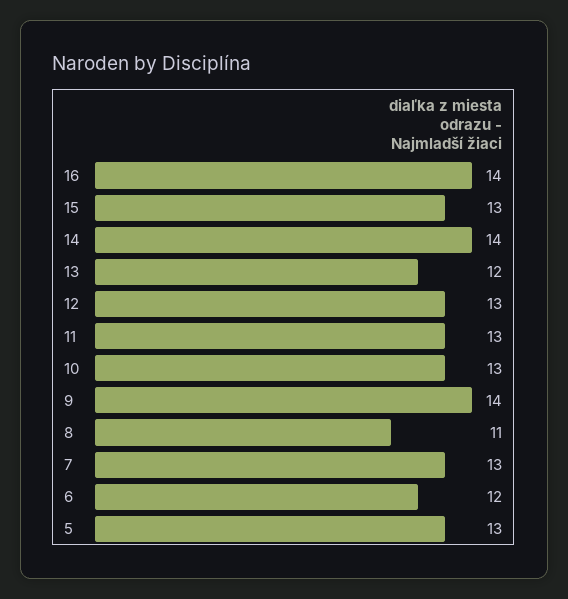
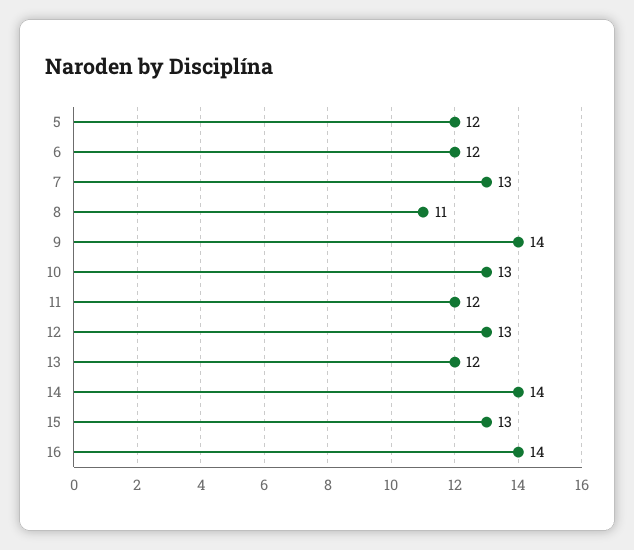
11: 13 -> 12
5: 13 -> 12

